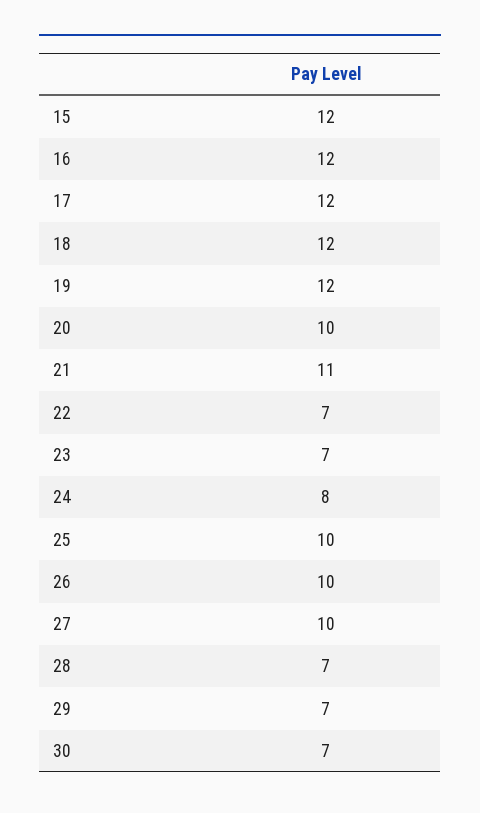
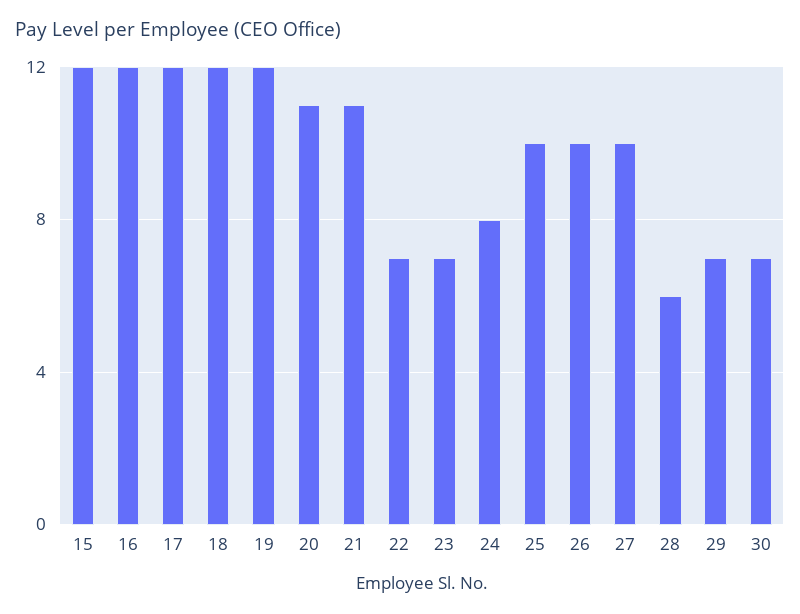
20: 10 -> 11
28: 7 -> 6

